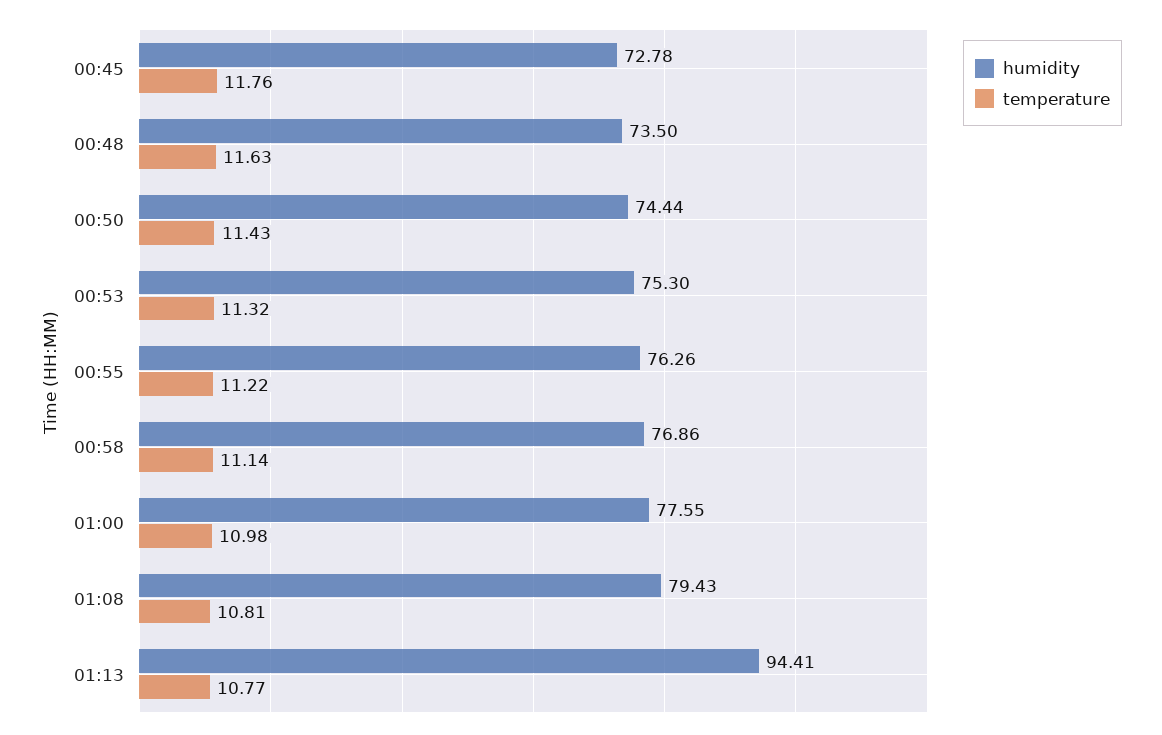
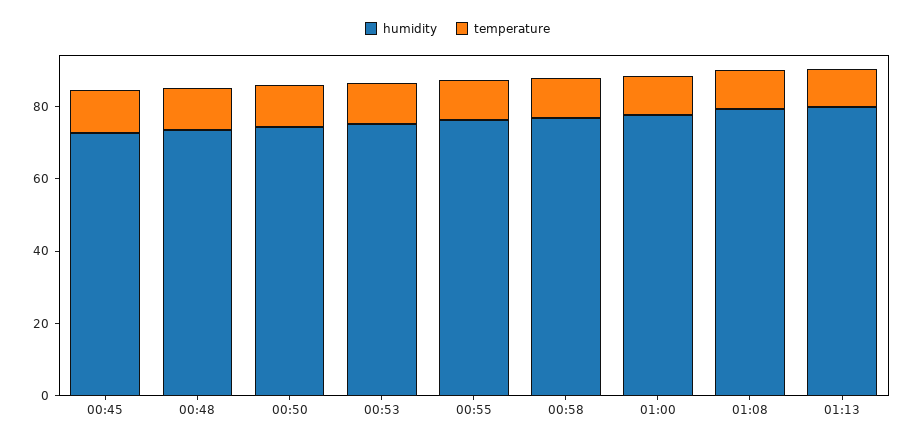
humidity, 01:13: 94.41 -> 80

